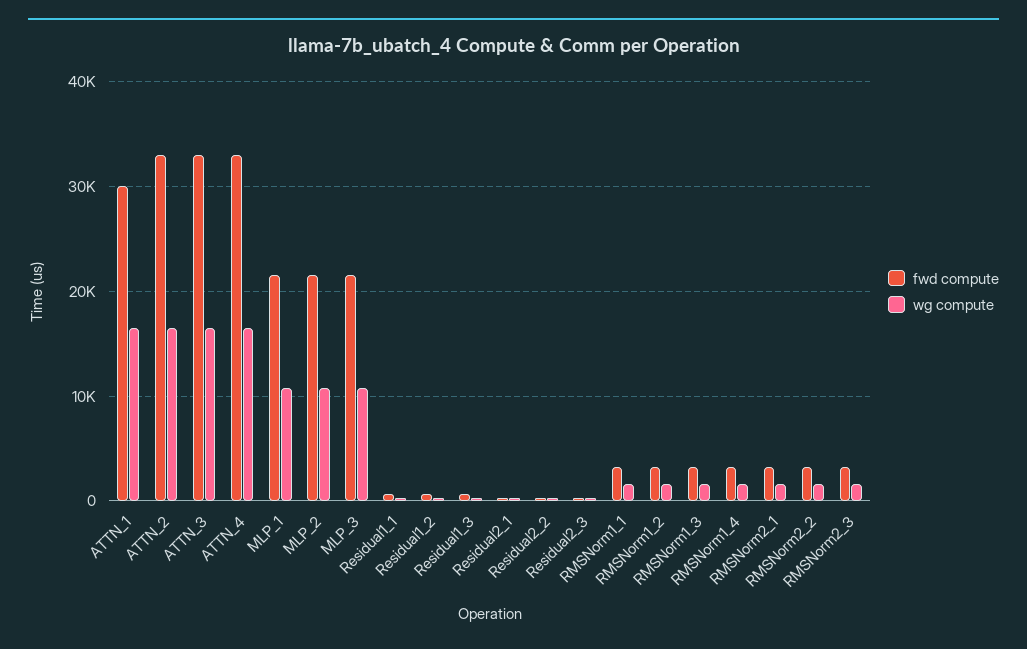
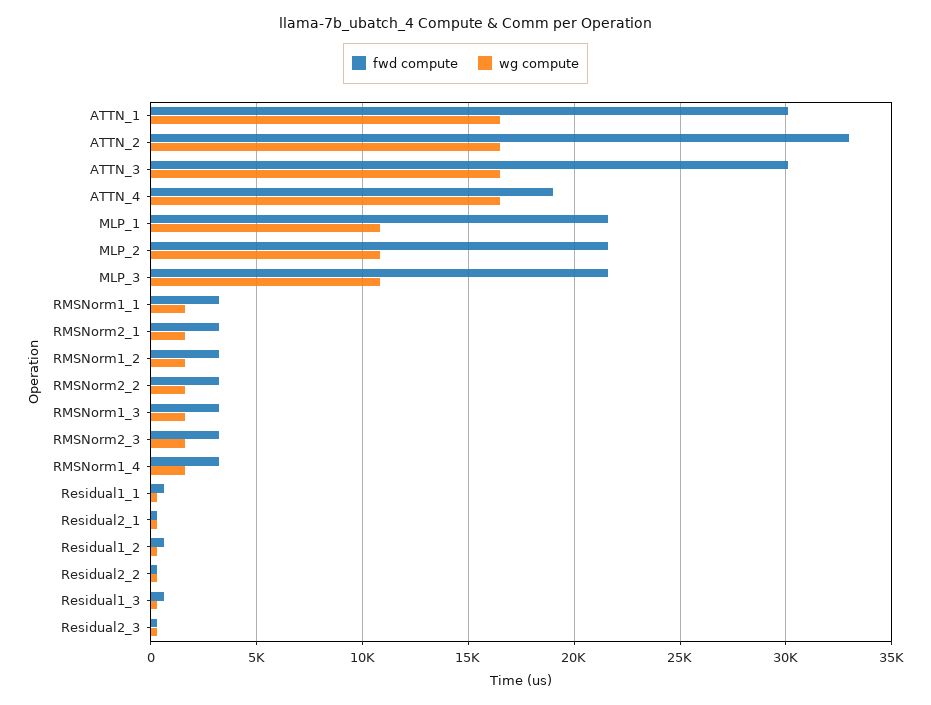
fwd compute, ATTN_3: 33000 -> 30000
fwd compute, ATTN_4: 33000 -> 19000

